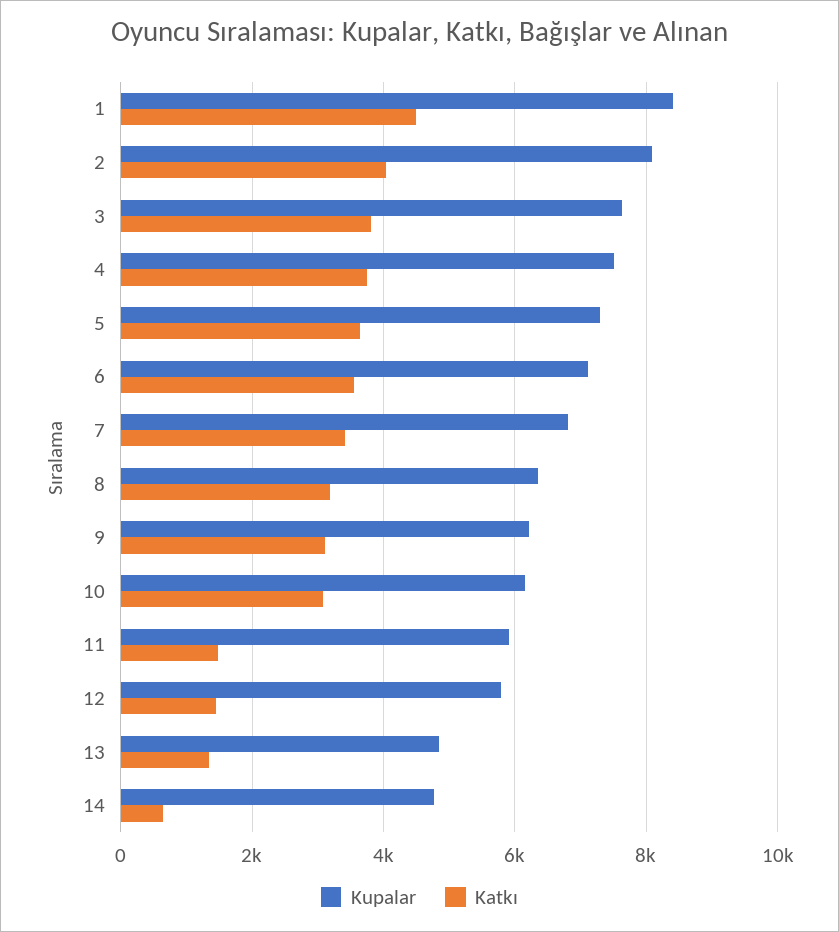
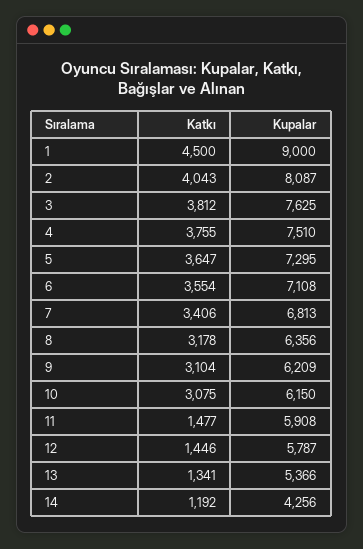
Kupalar, 1: 8400 -> 9000
Kupalar, 13: 4800 -> 5366
Kupalar, 14: 4800 -> 4256
Katkı, 14: 600 -> 1192

